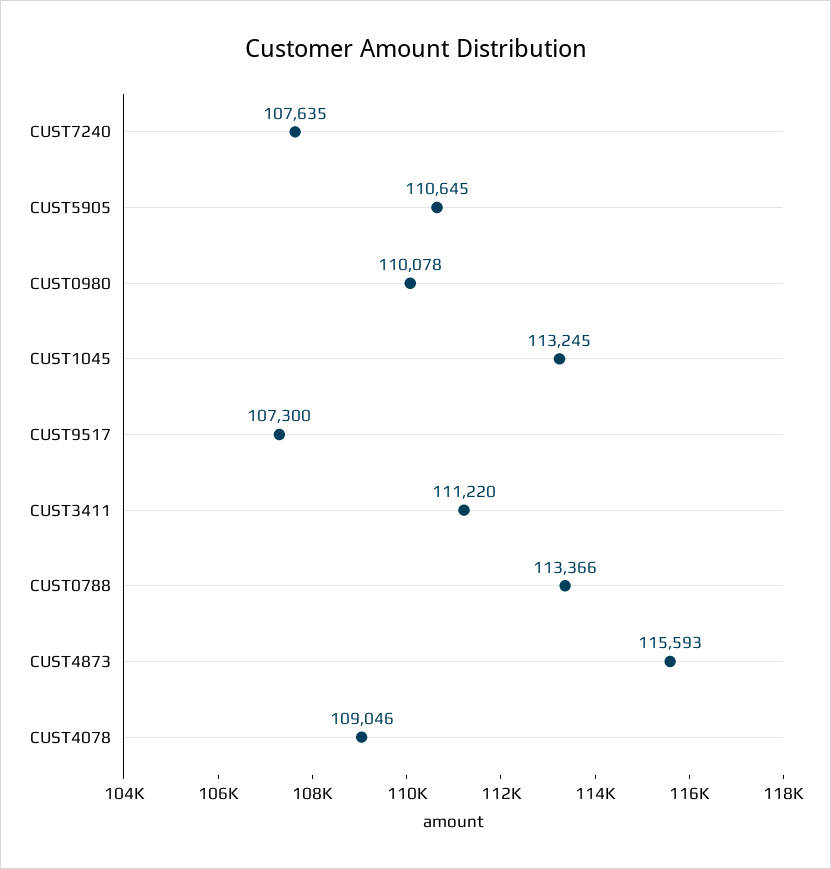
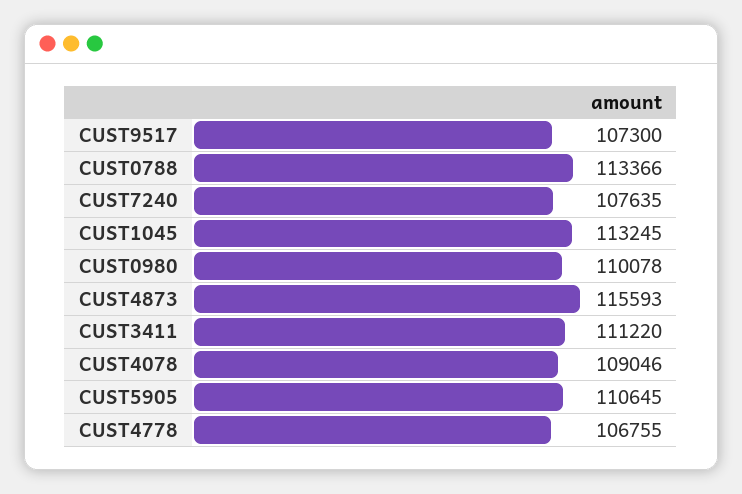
CUST4778: none -> 106755

